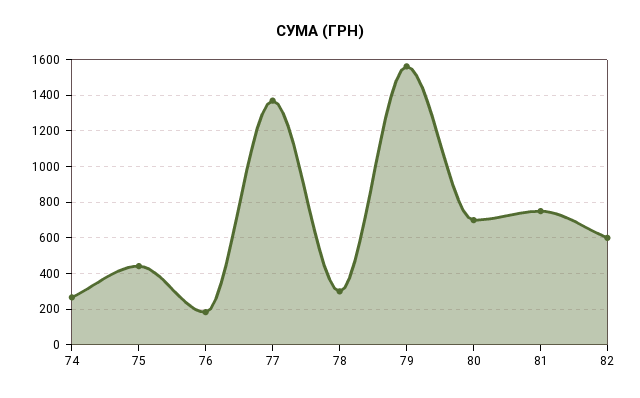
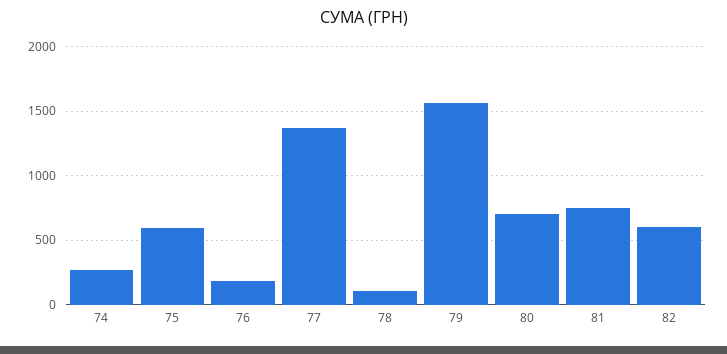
75: 450 -> 600
78: 300 -> 100

